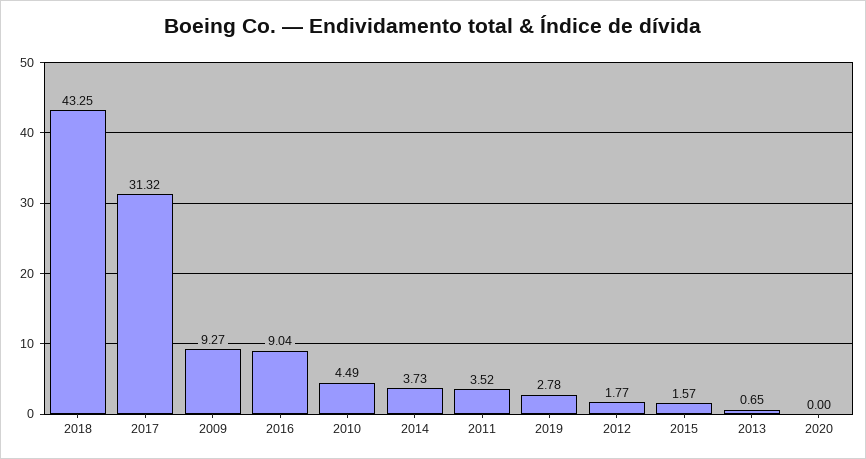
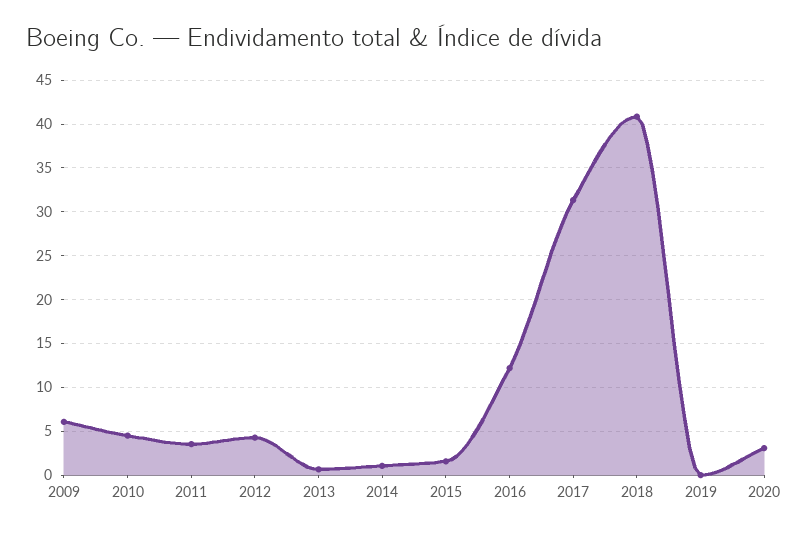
2018: 43.25 -> 41
2009: 9.27 -> 6
2016: 9.04 -> 12
2014: 3.73 -> 1
2019: 2.78 -> 0
2012: 1.77 -> 4
2020: 0 -> 3

